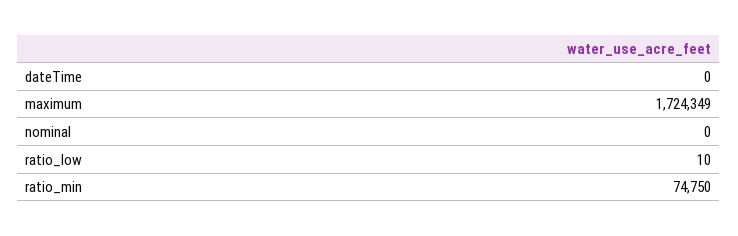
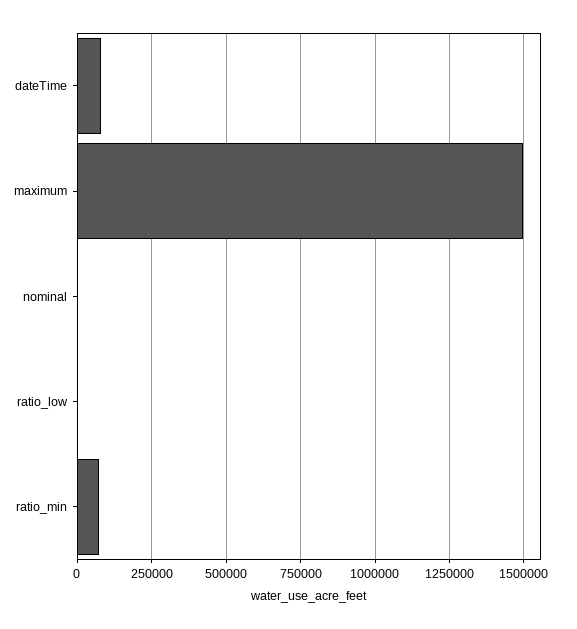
dateTime: 0 -> 75000
maximum: 1724349 -> 1500000

